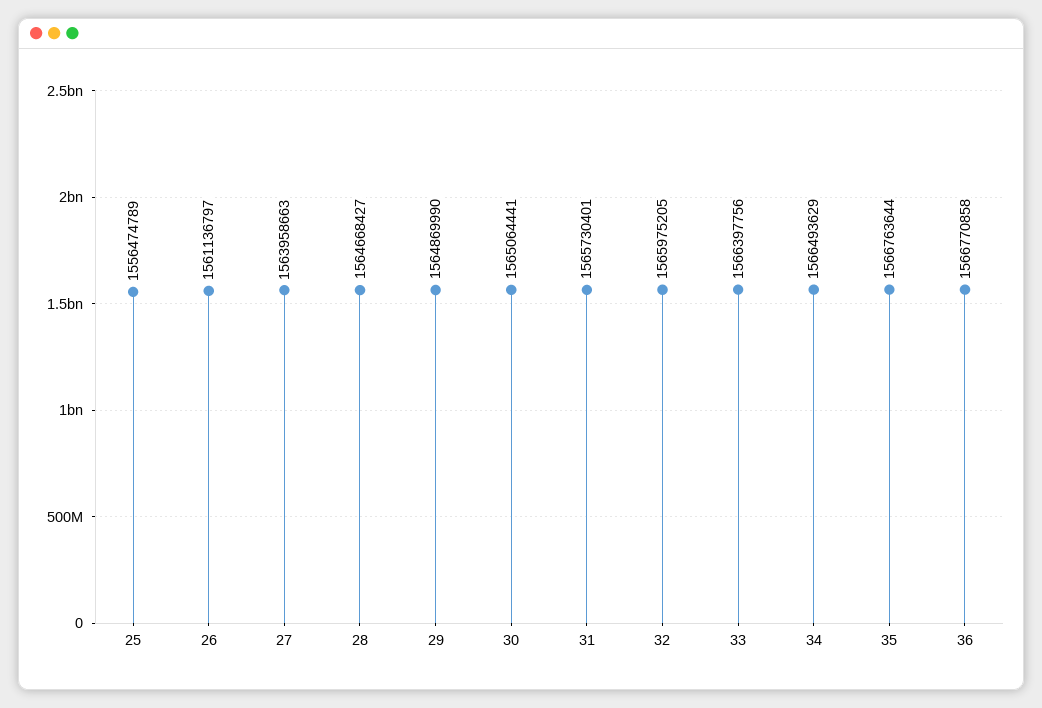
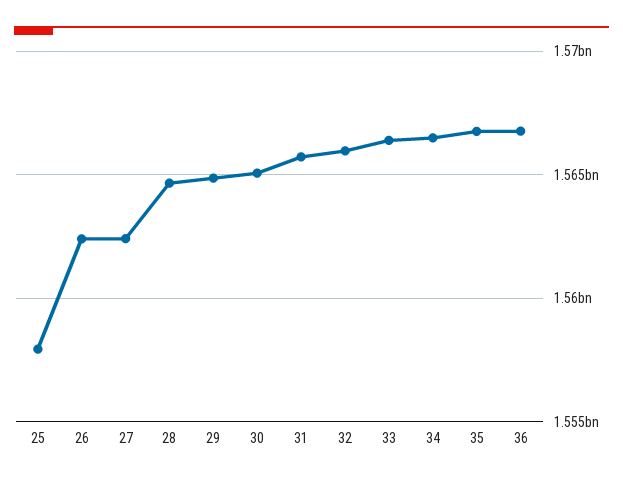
25: 1556474789 -> 1558000000
26: 1561136797 -> 1562500000
27: 1563958663 -> 1562500000

